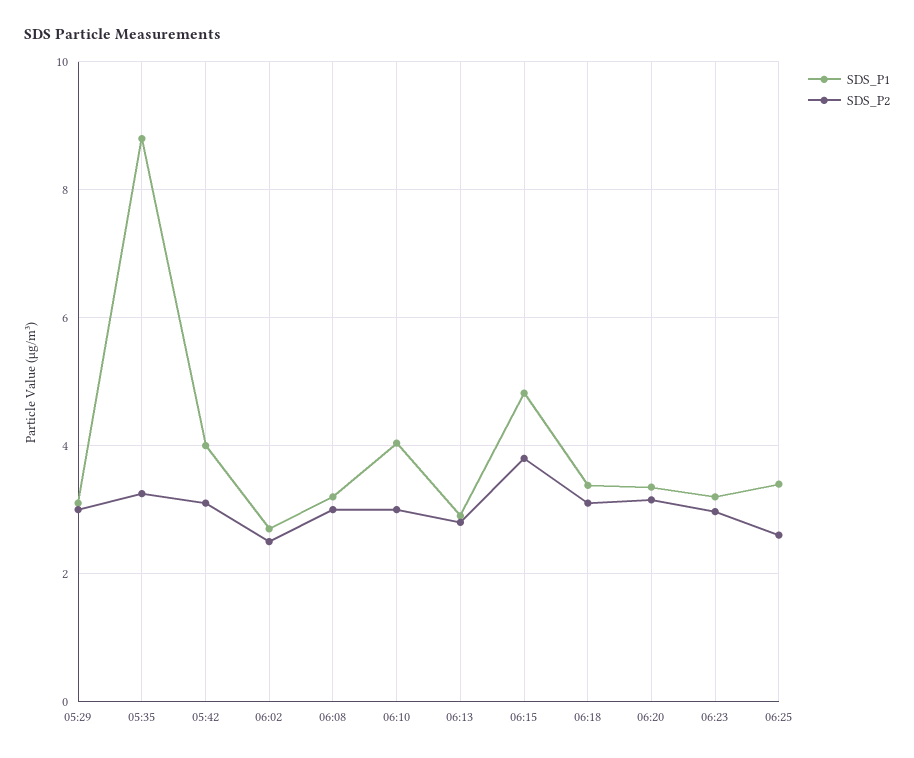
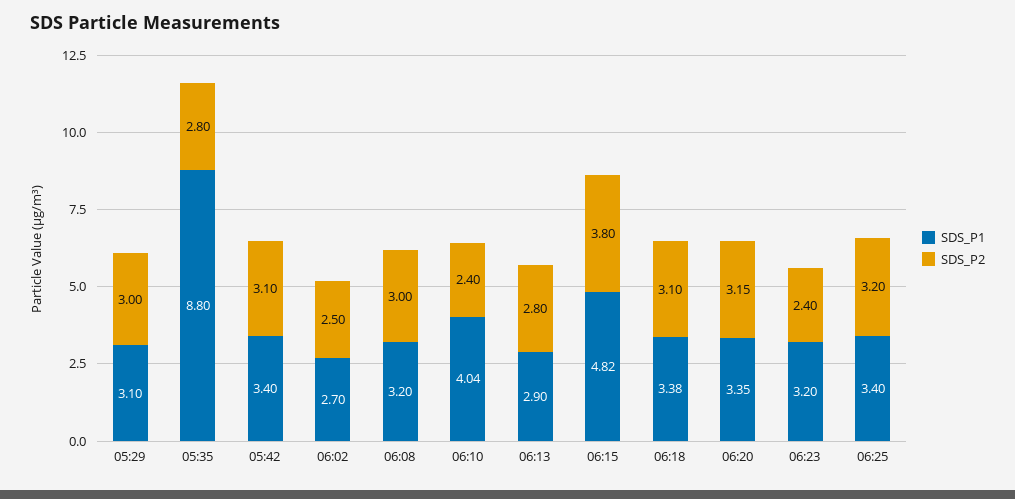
SDS_P2, 05:35: 3.2 -> 2.8
SDS_P1, 05:42: 4 -> 3.4
SDS_P2, 06:10: 3 -> 2.4
SDS_P2, 06:23: 3 -> 2.4
SDS_P2, 06:25: 2.6 -> 3.2

